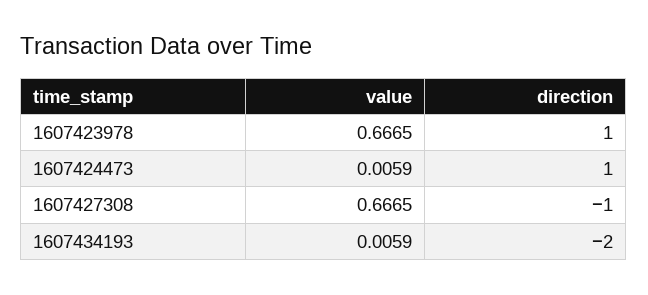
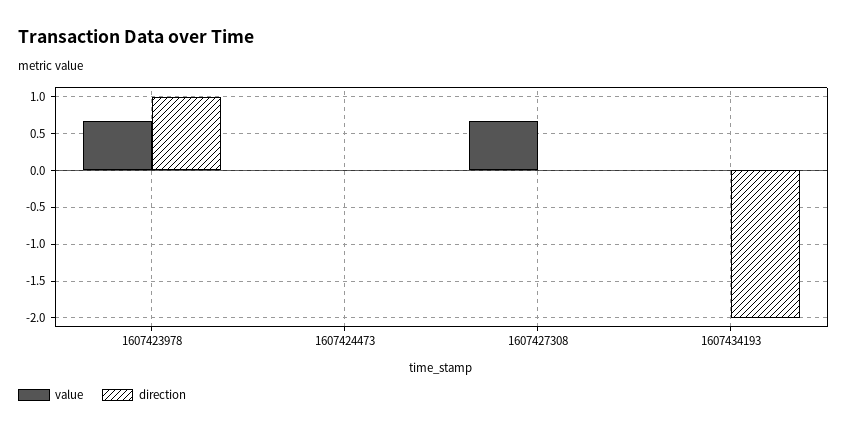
direction, 1607424473: 1 -> 0
direction, 1607427308: -1 -> 0

